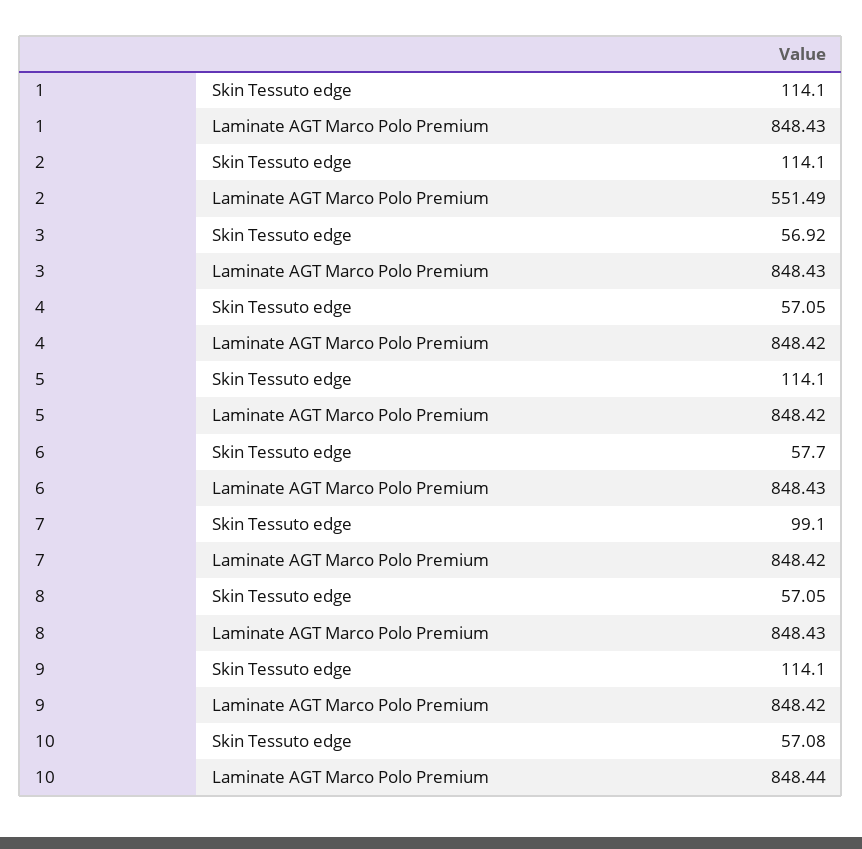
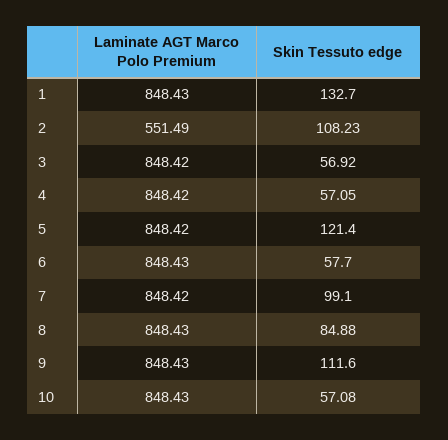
1, Skin Tessuto edge: 114.1 -> 132.7
2, Skin Tessuto edge: 114.1 -> 108.23
3, Laminate AGT Marco Polo Premium: 848.43 -> 848.42
5, Skin Tessuto edge: 114.1 -> 121.4
8, Skin Tessuto edge: 57.05 -> 84.88
9, Skin Tessuto edge: 114.1 -> 111.6
9, Laminate AGT Marco Polo Premium: 848.42 -> 848.43
10, Laminate AGT Marco Polo Premium: 848.44 -> 848.43

